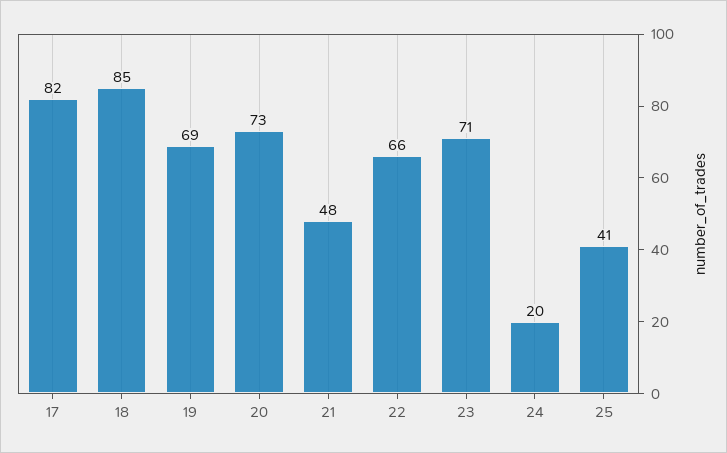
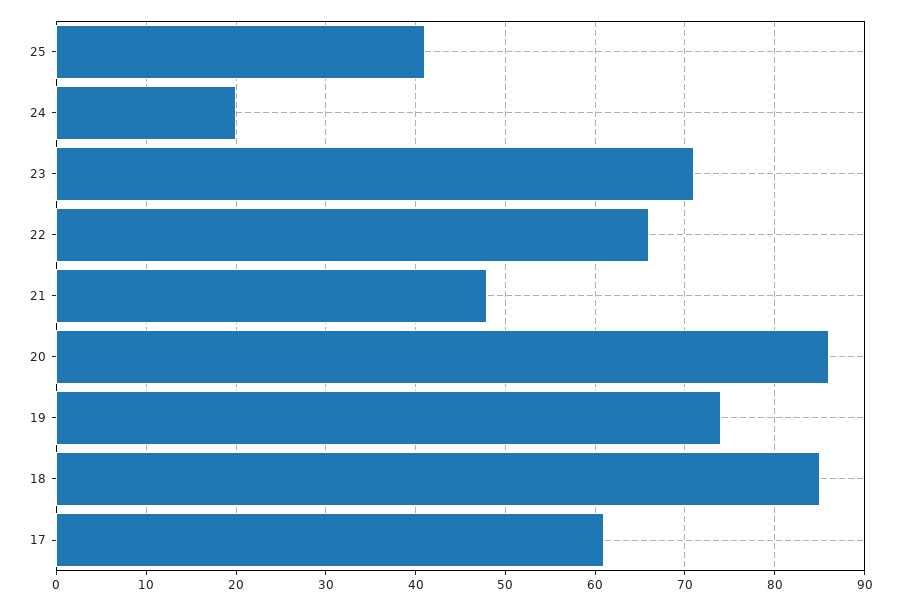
17: 82 -> 61
19: 69 -> 74
20: 73 -> 86

